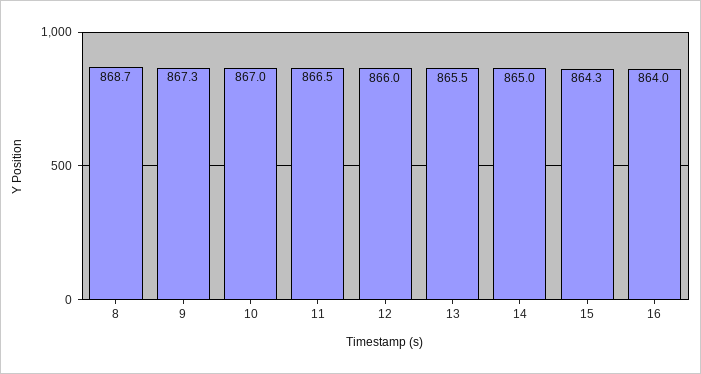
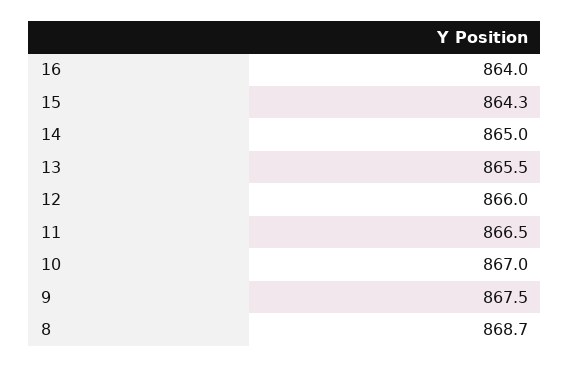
9: 867.3 -> 867.5

